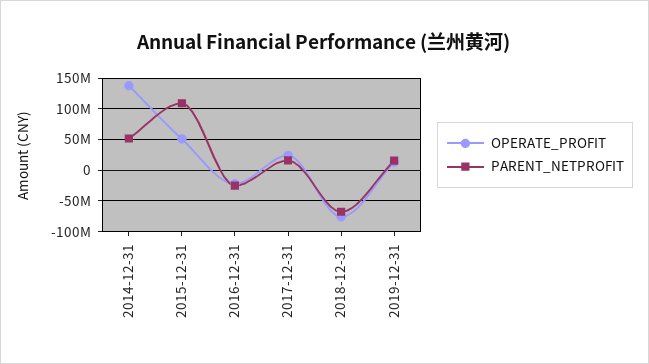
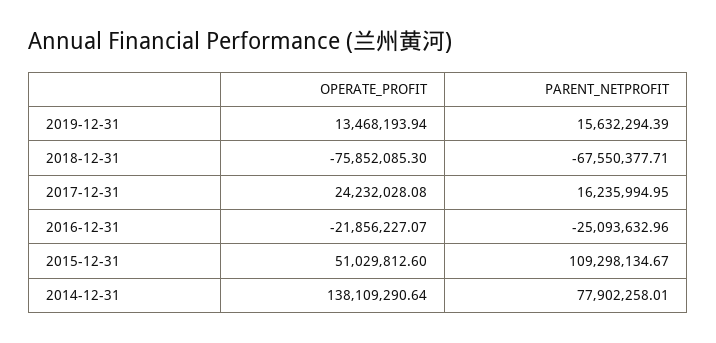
PARENT_NETPROFIT, 2014-12-31: 50000000 -> 77902258.01

